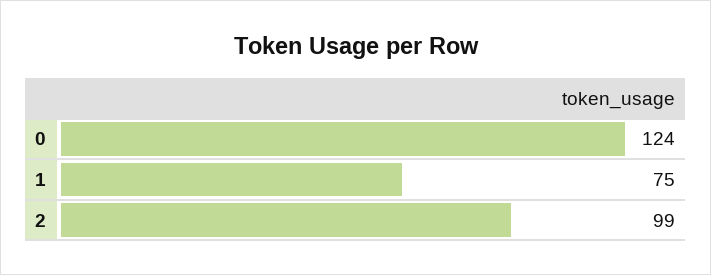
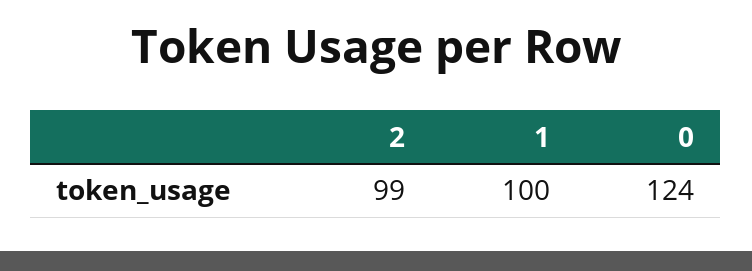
1: 75 -> 100

